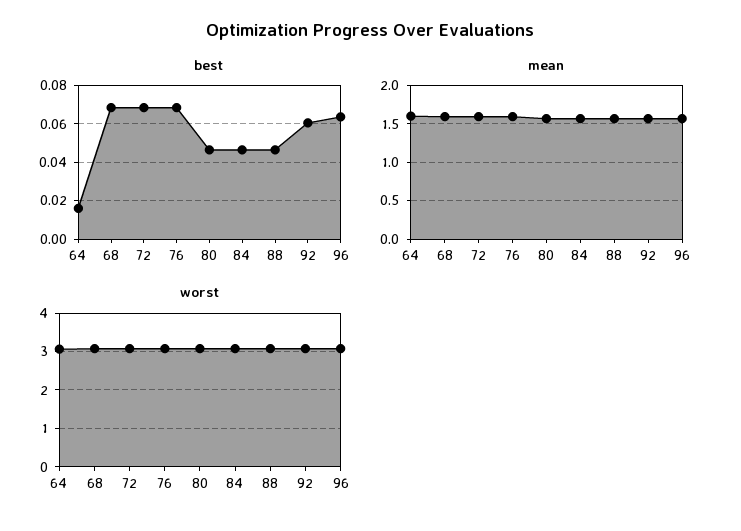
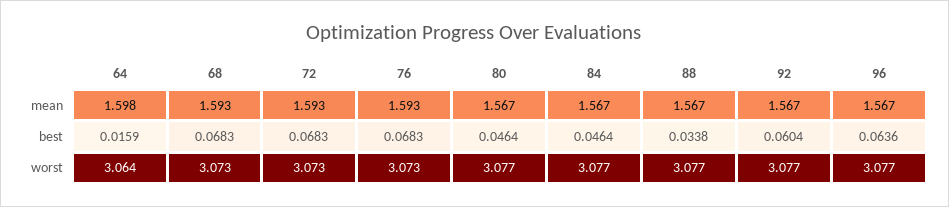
best, 88: 0.045 -> 0.0338

